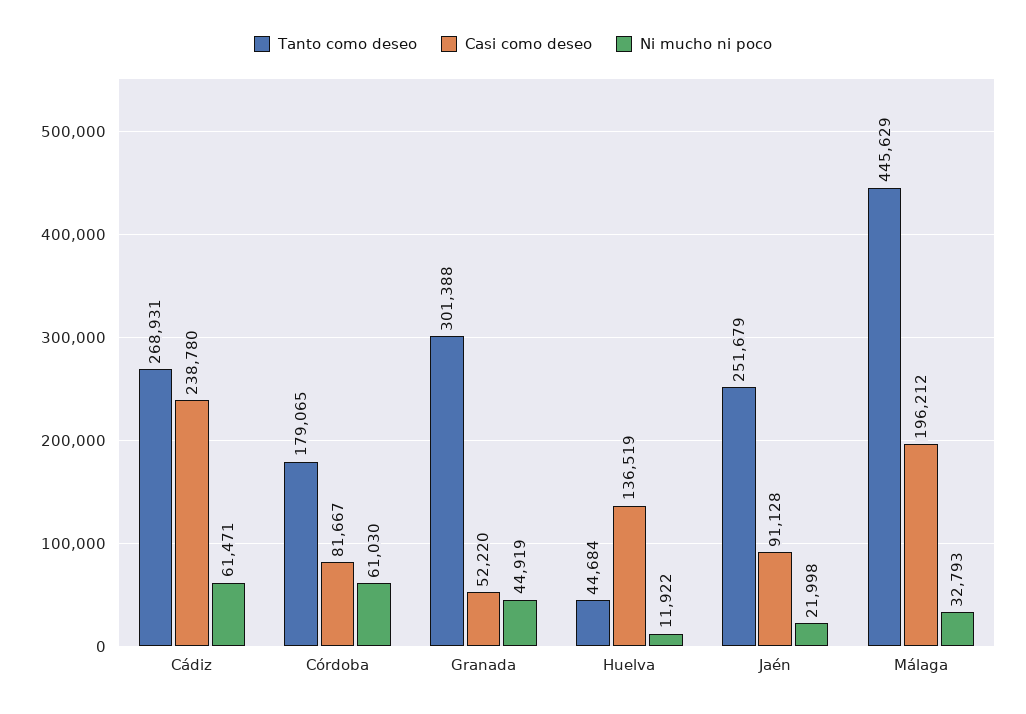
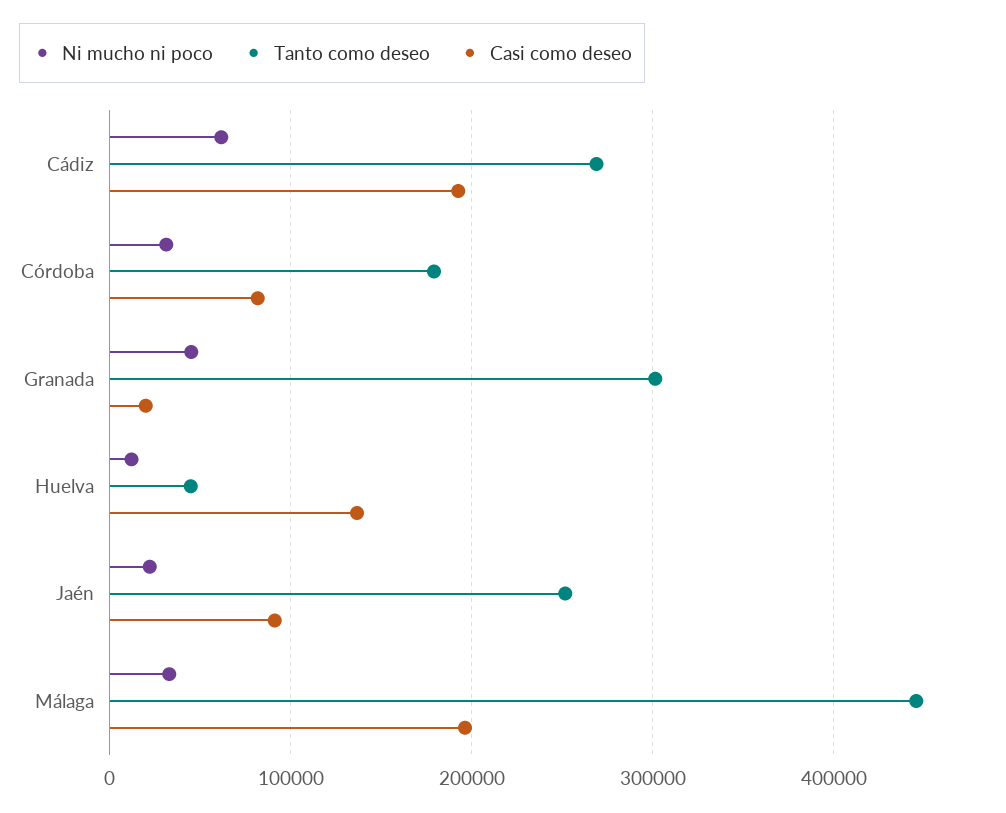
Casi como deseo, Cádiz: 238780 -> 190000
Ni mucho ni poco, Córdoba: 61030 -> 30000
Casi como deseo, Granada: 52220 -> 20000

